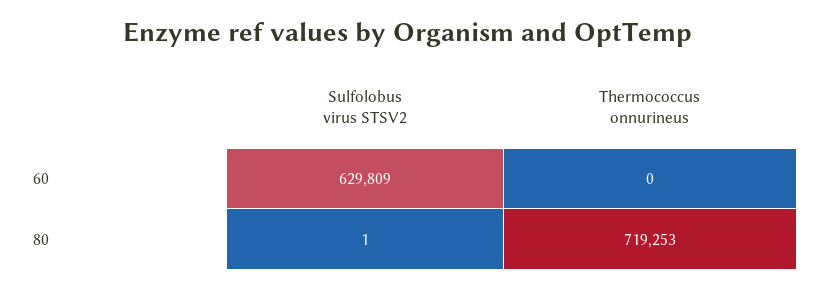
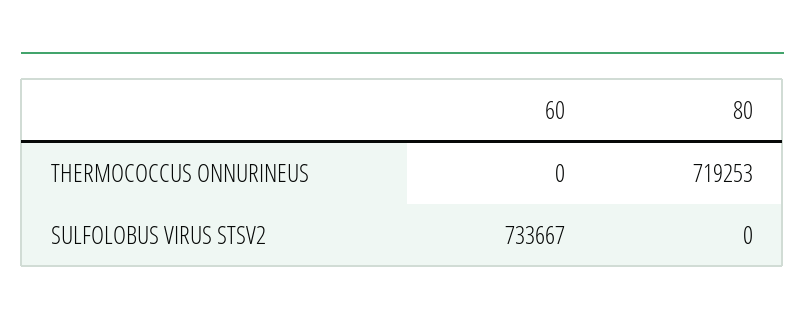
Sulfolobus virus STSV2, 60: 629809 -> 733667
Sulfolobus virus STSV2, 80: 1 -> 0

